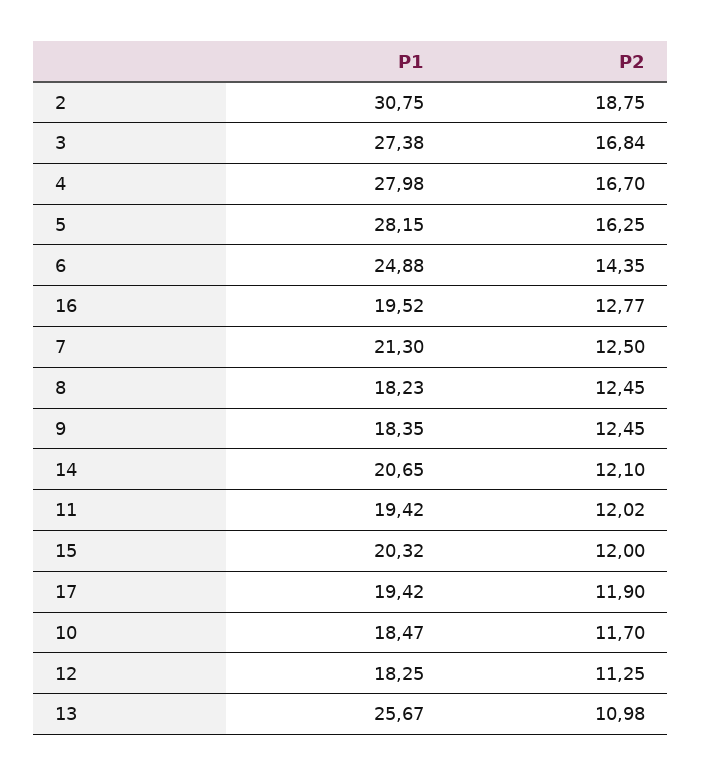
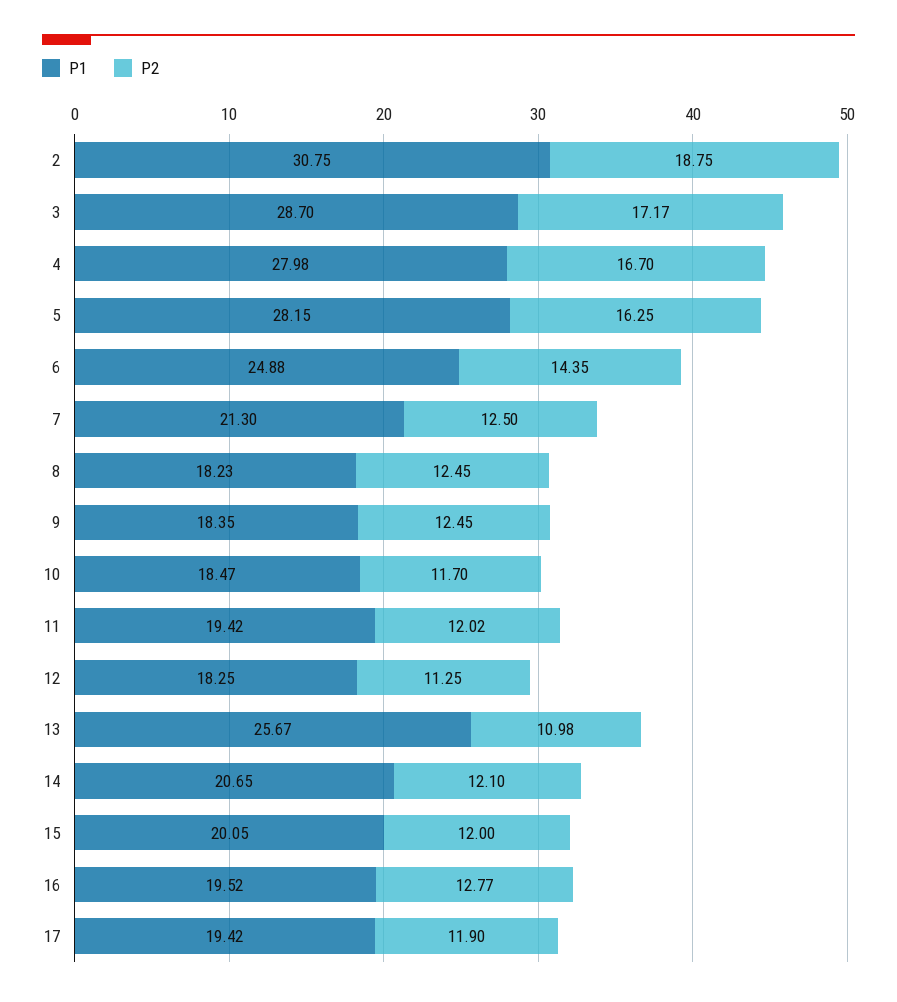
P1, 3: 27.38 -> 28.7
P2, 3: 16.84 -> 17.17
P1, 15: 20.32 -> 20.05

